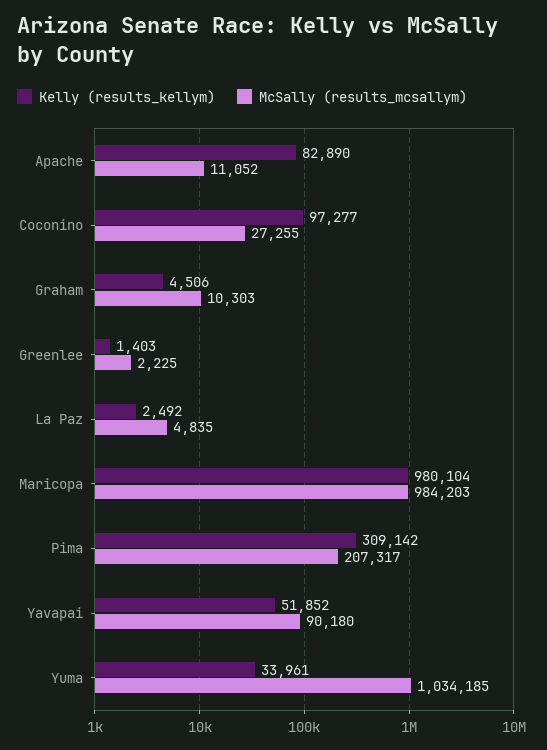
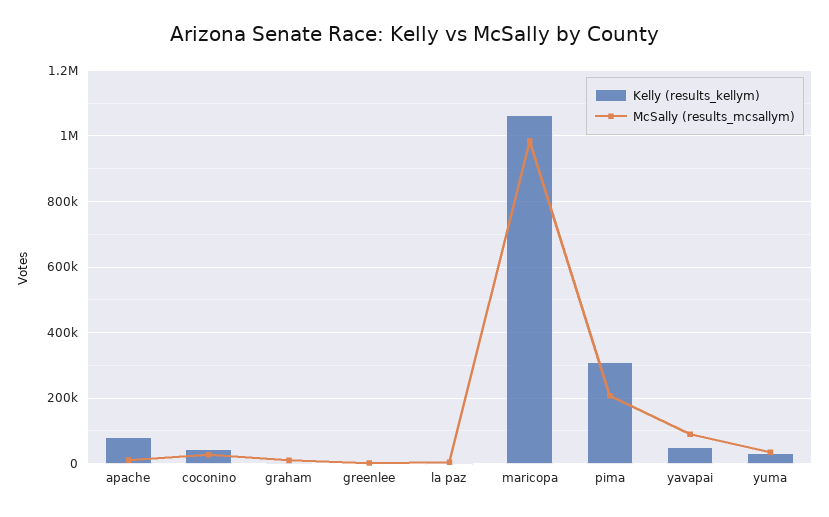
Kelly (results_kellym), Coconino: 97277 -> 40000
Kelly (results_kellym), Maricopa: 980104 -> 1060000
McSally (results_mcsallym), Yuma: 1034185 -> 40000

